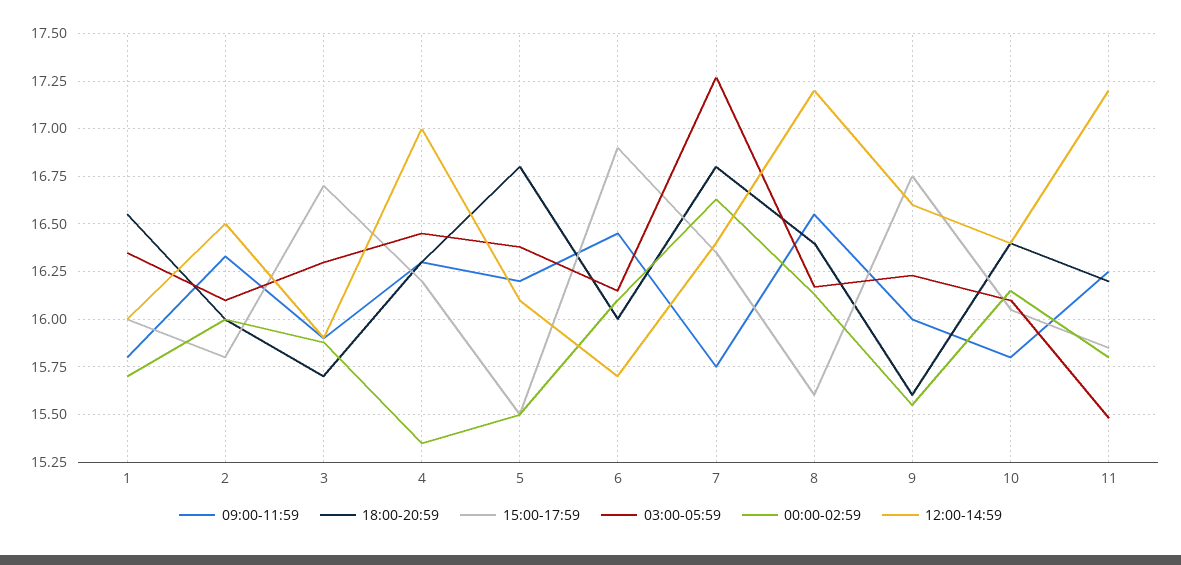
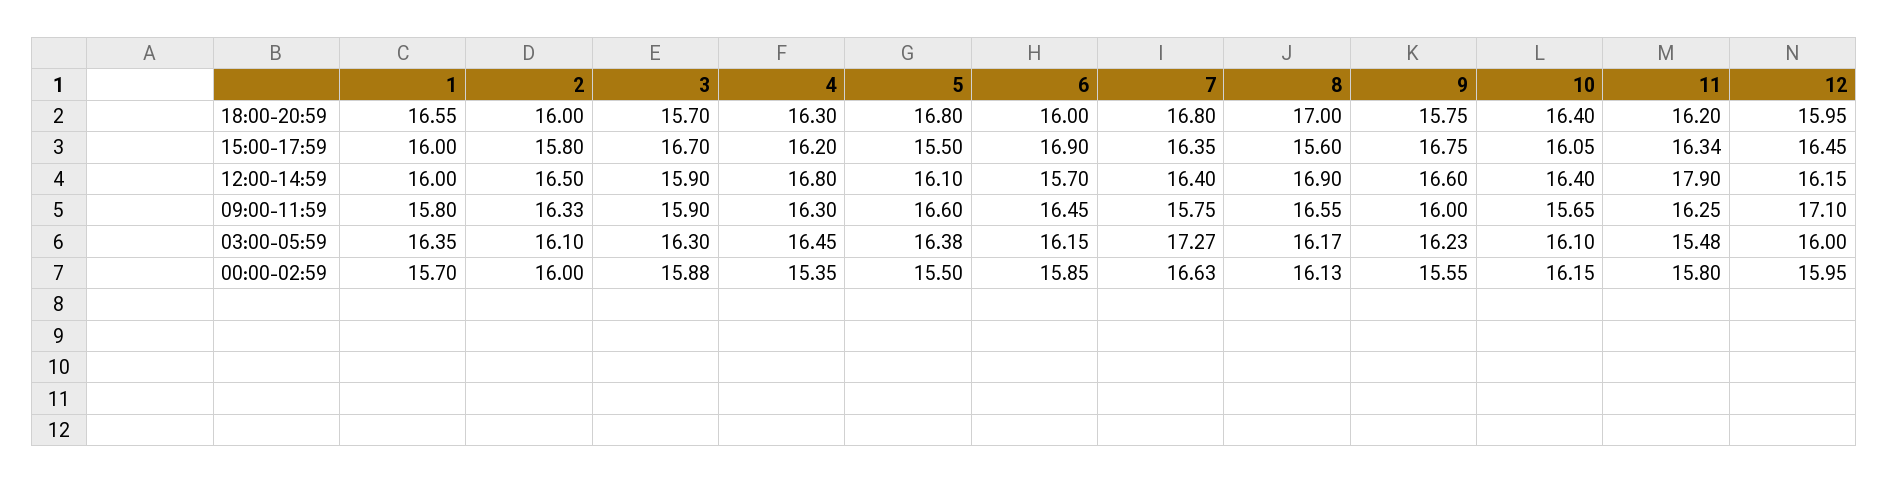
12:00-14:59, 4: 17 -> 16.8
09:00-11:59, 5: 16.2 -> 16.6
00:00-02:59, 6: 16.1 -> 15.85
18:00-20:59, 8: 16.4 -> 17
12:00-14:59, 8: 17.2 -> 16.9
18:00-20:59, 9: 15.6 -> 15.75
09:00-11:59, 10: 15.8 -> 15.65
15:00-17:59, 11: 15.85 -> 16.34
12:00-14:59, 11: 17.2 -> 17.9
18:00-20:59, 12: none -> 15.95
15:00-17:59, 12: none -> 16.45
12:00-14:59, 12: none -> 16.15
09:00-11:59, 12: none -> 17.1
03:00-05:59, 12: none -> 16
00:00-02:59, 12: none -> 15.95

